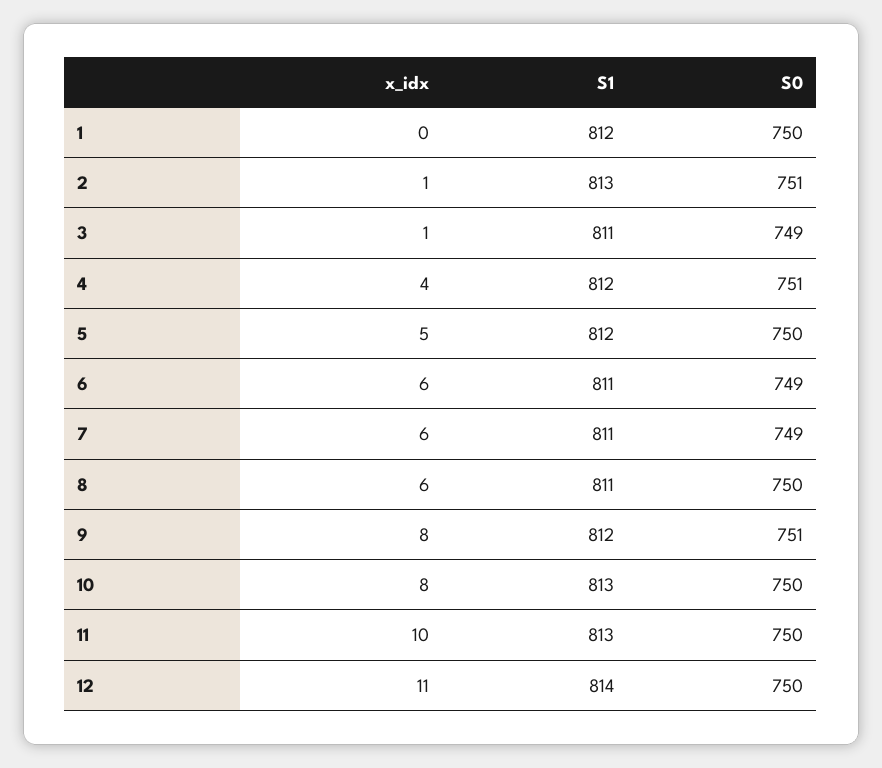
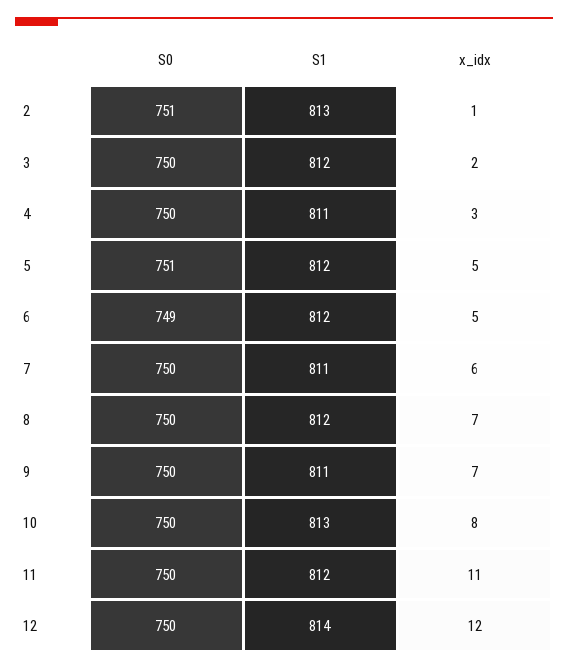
x_idx, 1: 0 -> none
S1, 1: 812 -> none
S0, 1: 750 -> none
x_idx, 3: 1 -> 2
S1, 3: 811 -> 812
S0, 3: 749 -> 750
x_idx, 4: 4 -> 3
S1, 4: 812 -> 811
S0, 4: 751 -> 750
S0, 5: 750 -> 751
x_idx, 6: 6 -> 5
S1, 6: 811 -> 812
S0, 7: 749 -> 750
x_idx, 8: 6 -> 7
S1, 8: 811 -> 812
x_idx, 9: 8 -> 7
S1, 9: 812 -> 811
S0, 9: 751 -> 750
x_idx, 11: 10 -> 11
S1, 11: 813 -> 812
x_idx, 12: 11 -> 12

